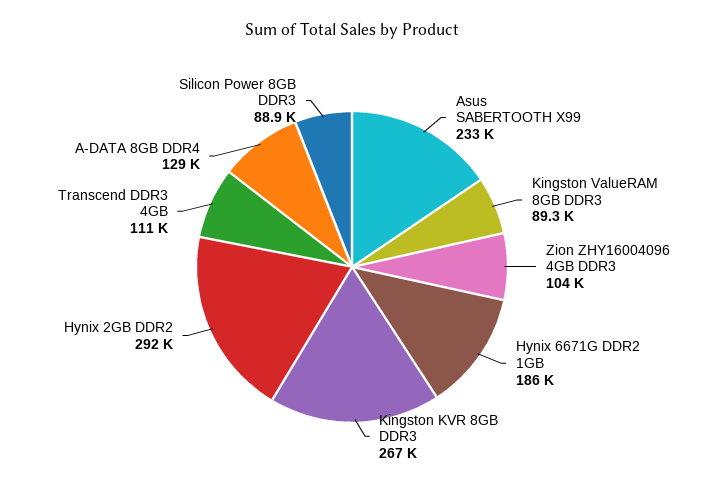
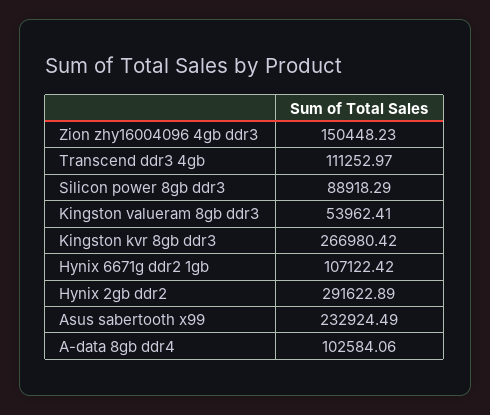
Kingston ValueRAM 8GB DDR3: 89300 -> 53962.41
Zion ZHY16004096 4GB DDR3: 104000 -> 150448.23
Hynix 6671G DDR2 1GB: 186000 -> 107122.42
A-DATA 8GB DDR4: 129000 -> 102584.06

